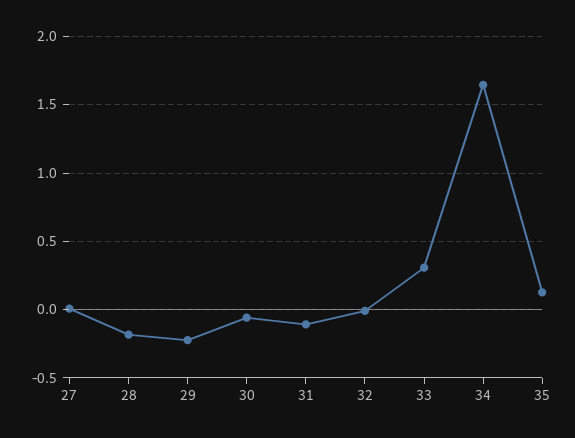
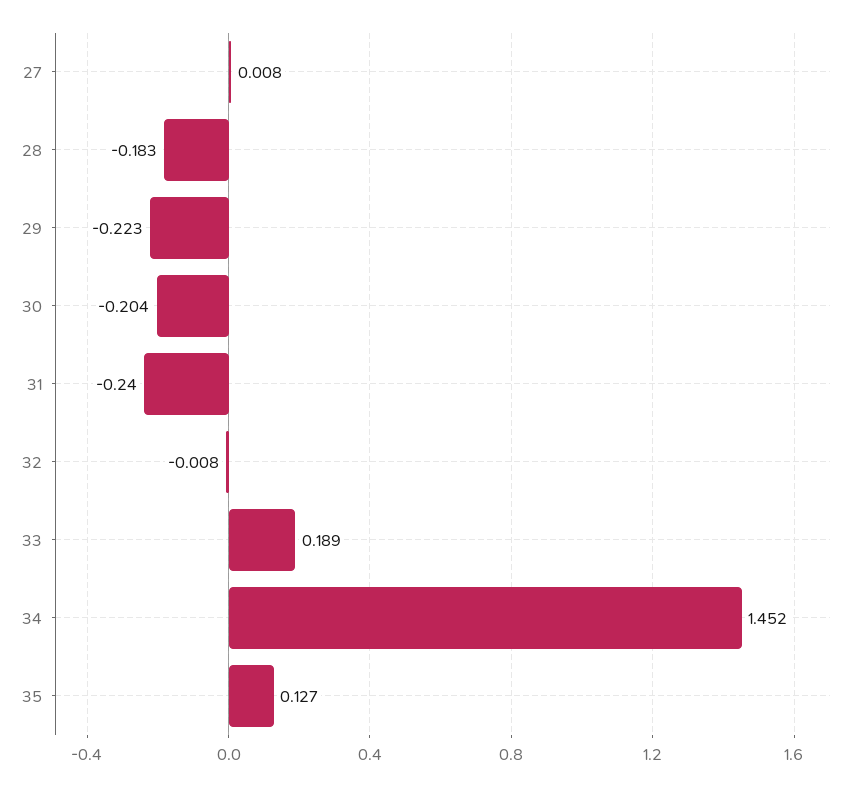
30: -0.05 -> -0.204
31: -0.1 -> -0.24
33: 0.3 -> 0.189
34: 1.65 -> 1.452

